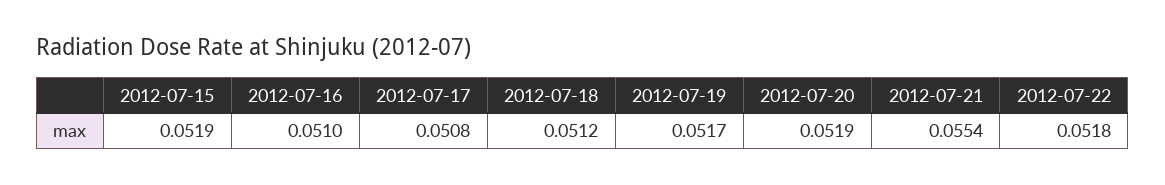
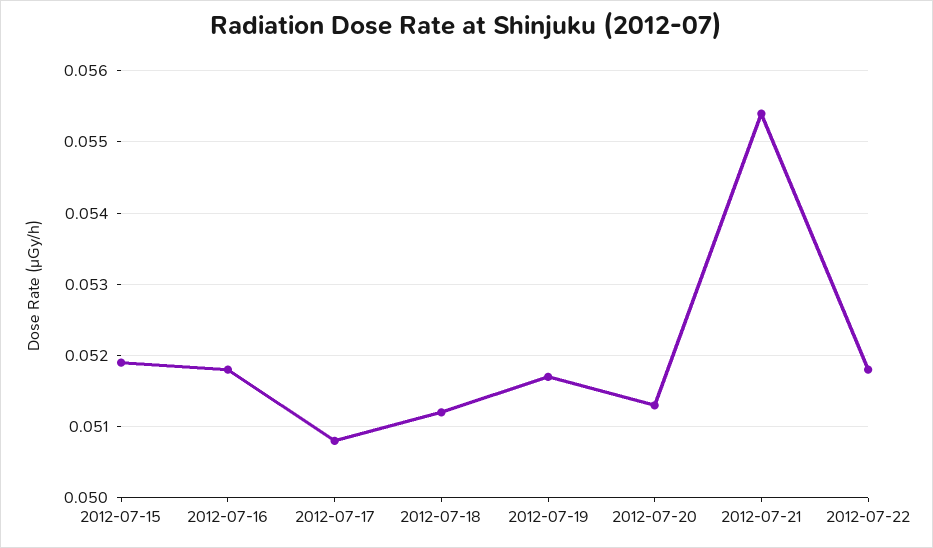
2012-07-16: 0.051 -> 0.0518
2012-07-20: 0.0519 -> 0.0513

